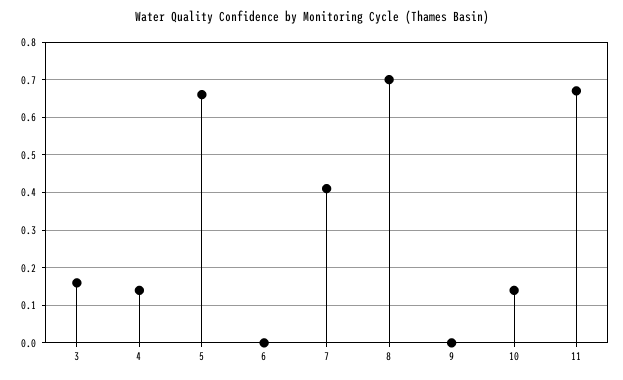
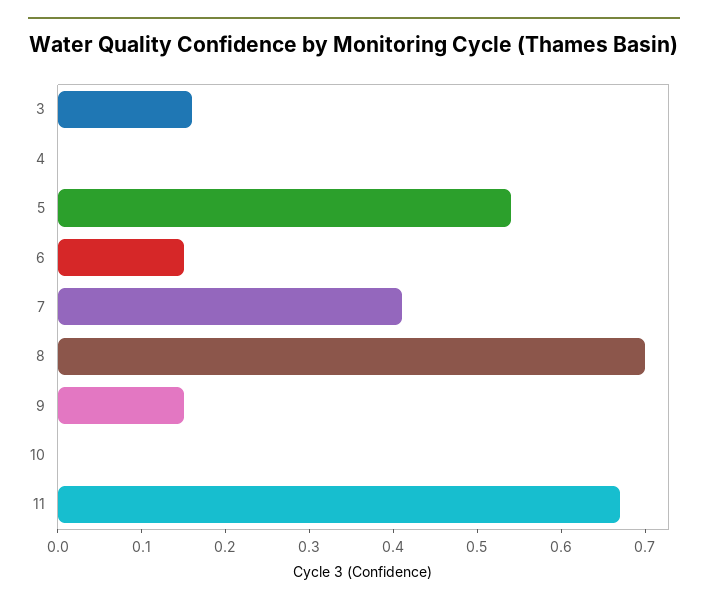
4: 0.15 -> 0
5: 0.65 -> 0.54
6: 0 -> 0.15
9: 0 -> 0.15
10: 0.15 -> 0

